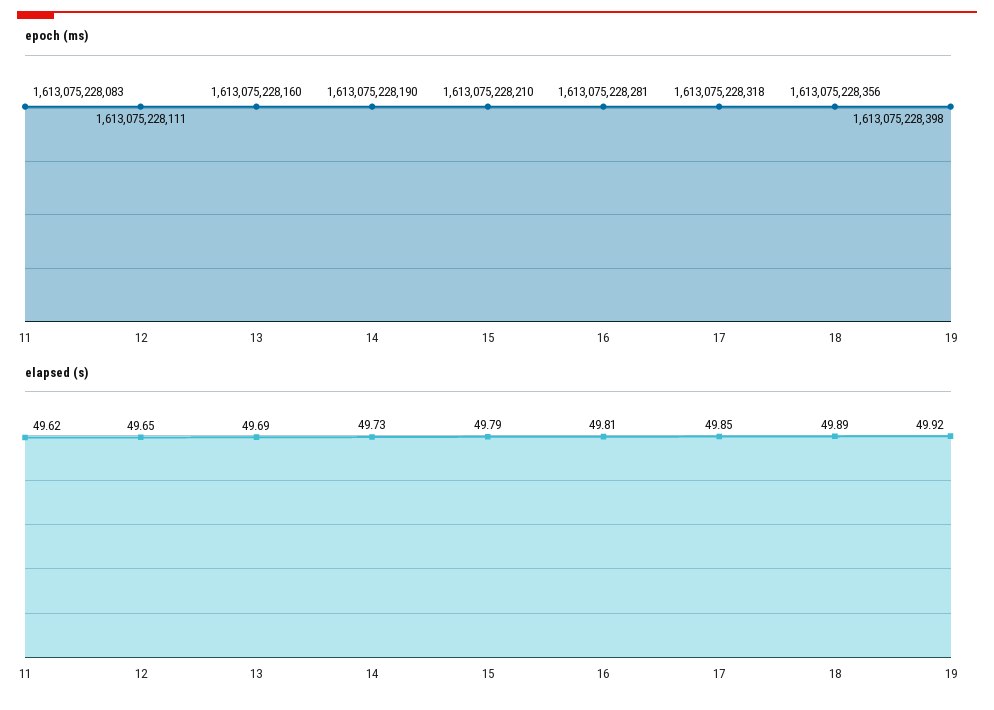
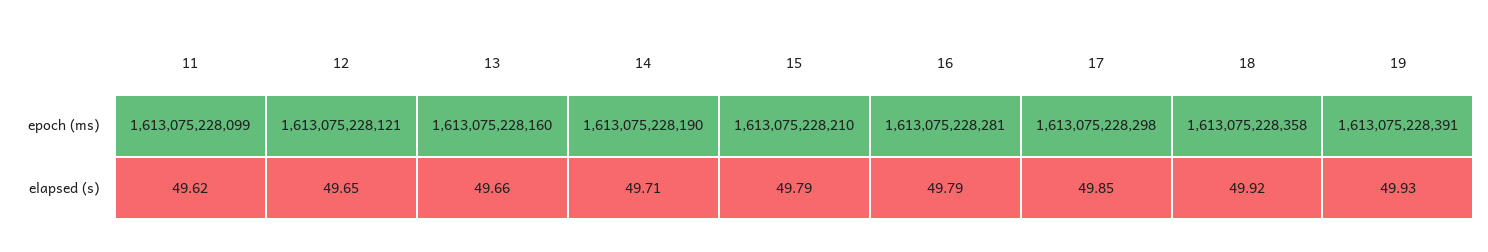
epoch (ms), 11: 1613075228083 -> 1613075228099
epoch (ms), 12: 1613075228111 -> 1613075228121
epoch (ms), 17: 1613075228318 -> 1613075228298
epoch (ms), 18: 1613075228356 -> 1613075228358
epoch (ms), 19: 1613075228398 -> 1613075228391
elapsed (s), 13: 49.69 -> 49.66
elapsed (s), 14: 49.73 -> 49.71
elapsed (s), 16: 49.81 -> 49.79
elapsed (s), 18: 49.89 -> 49.92
elapsed (s), 19: 49.92 -> 49.93

